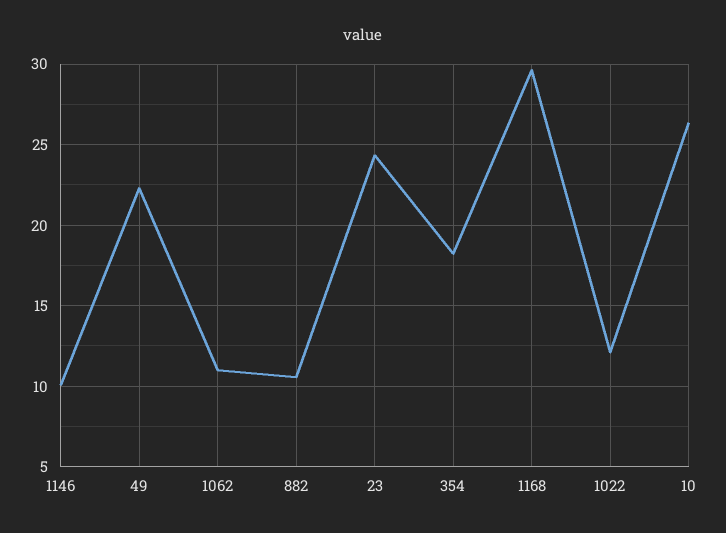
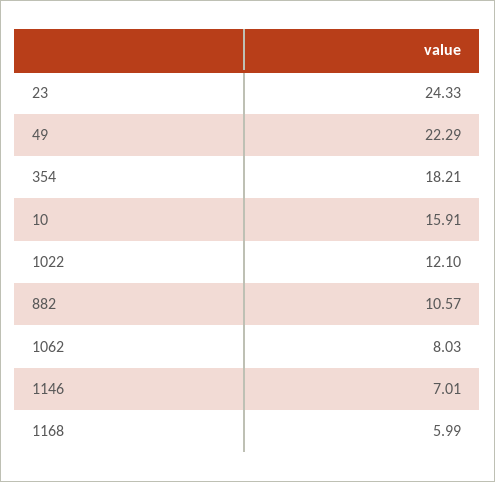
1146: 10 -> 7.01
1062: 11 -> 8.03
1168: 29.5 -> 5.99
10: 26.5 -> 15.91

